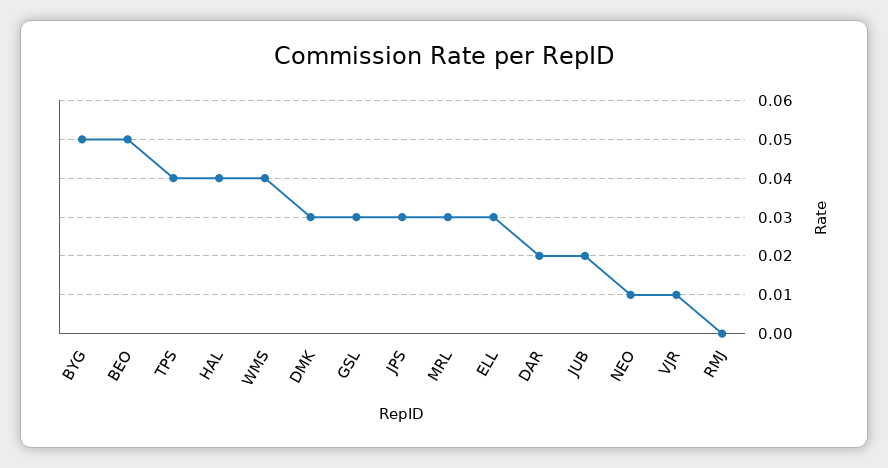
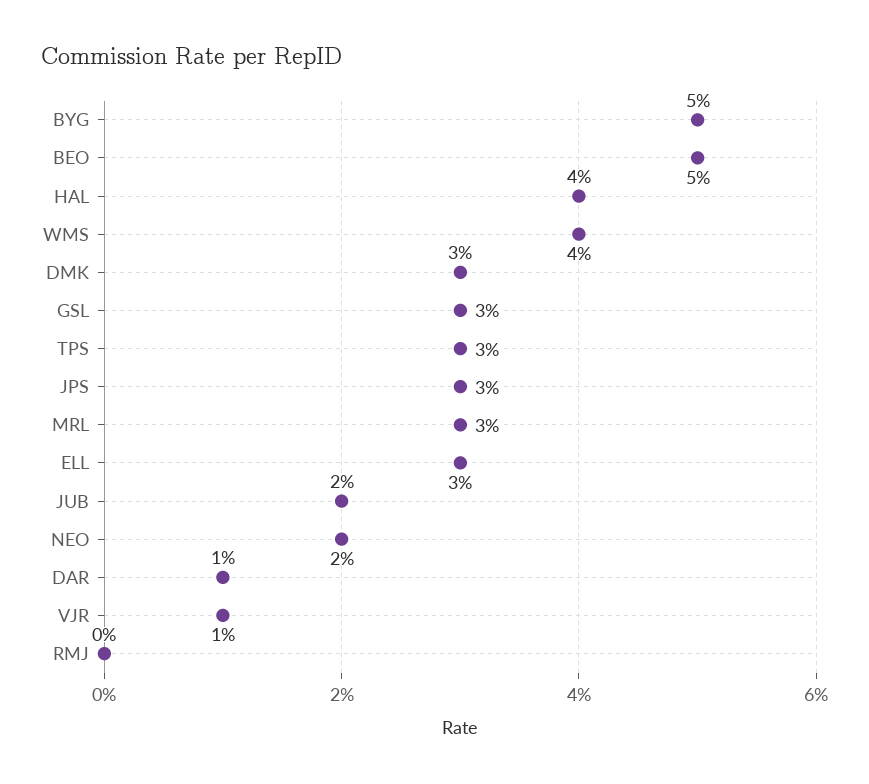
TPS: 0.04 -> 0.03
DAR: 0.02 -> 0.01
NEO: 0.01 -> 0.02

